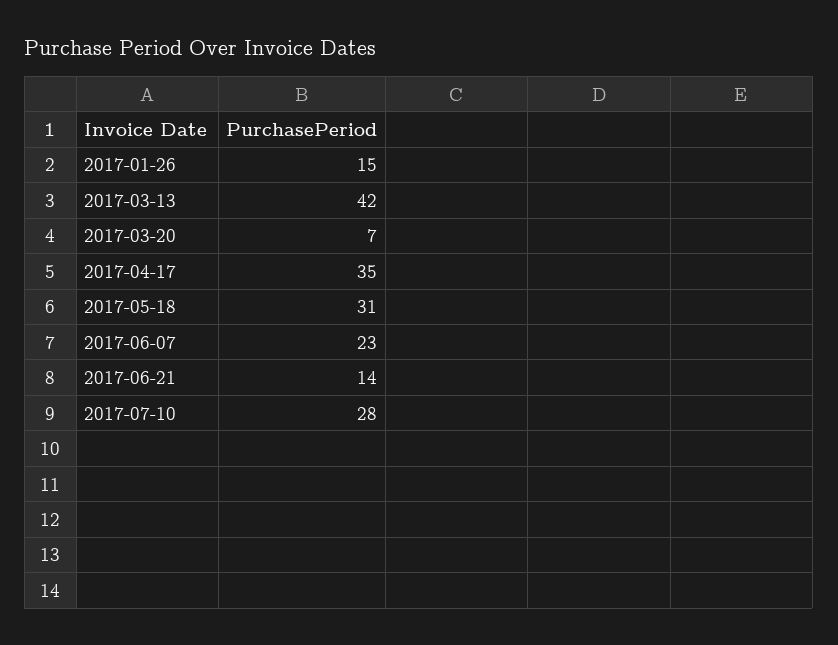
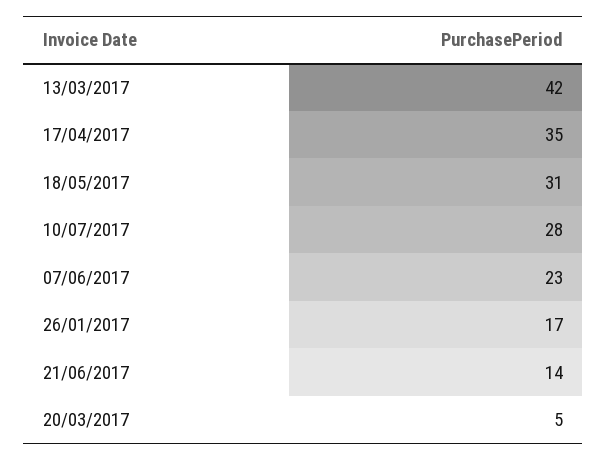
2017-01-26: 15 -> 17
2017-03-20: 7 -> 5

